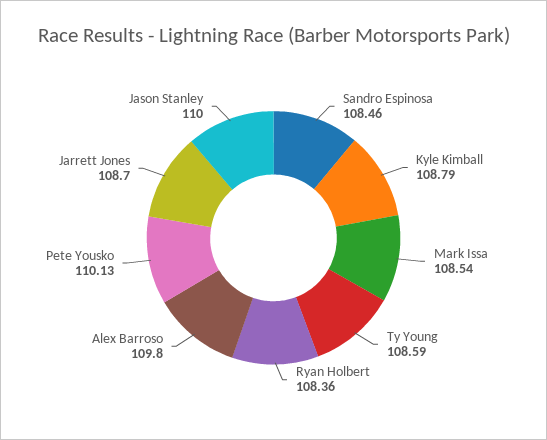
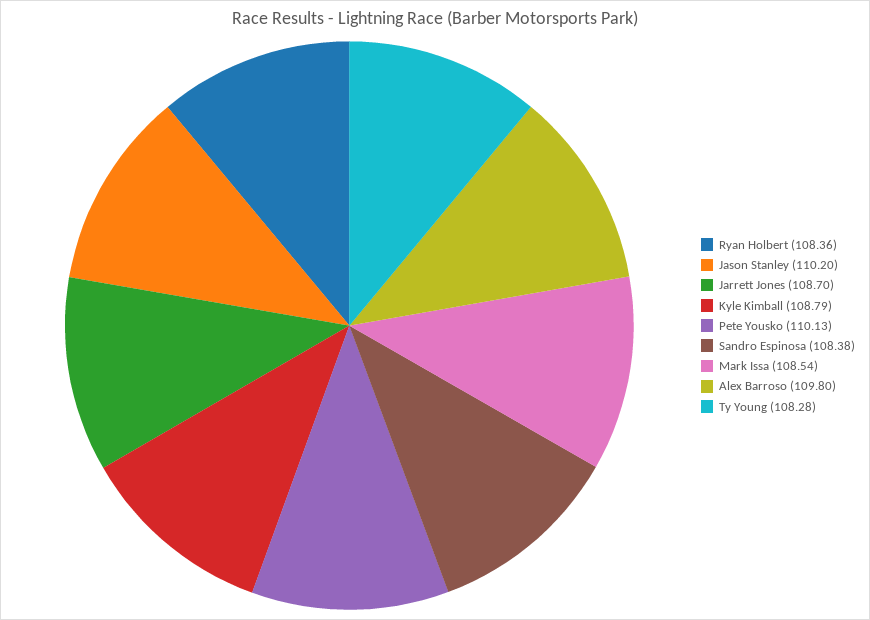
Sandro Espinosa: 108.46 -> 108.38
Ty Young: 108.59 -> 108.28
Jason Stanley: 110 -> 110.2

